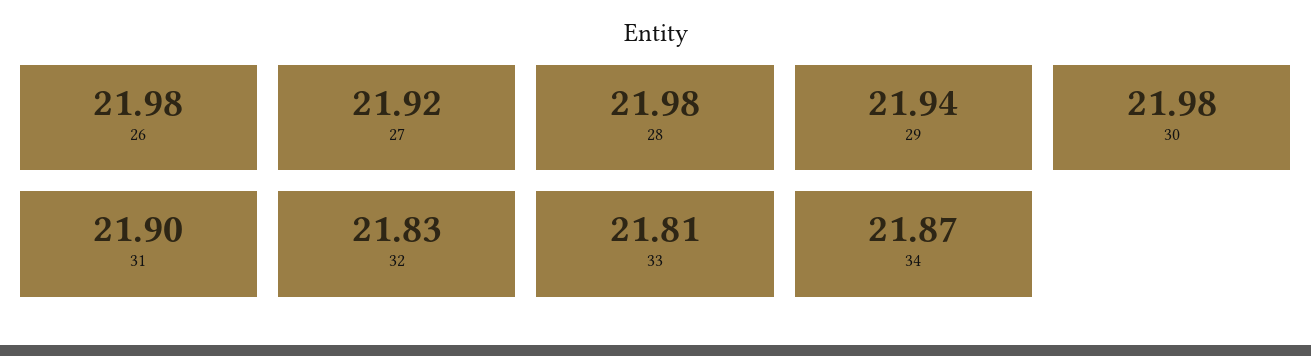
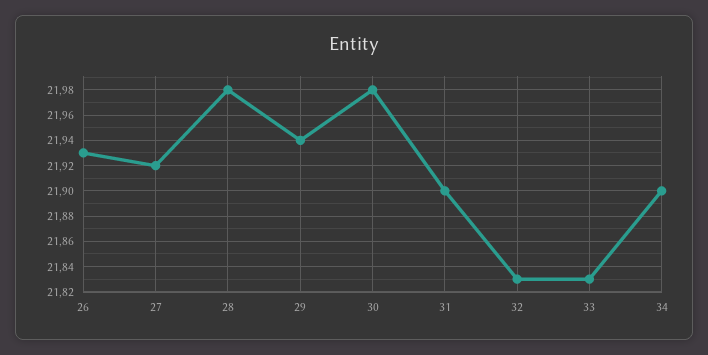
26: 21.98 -> 21.93
33: 21.81 -> 21.83
34: 21.87 -> 21.9

